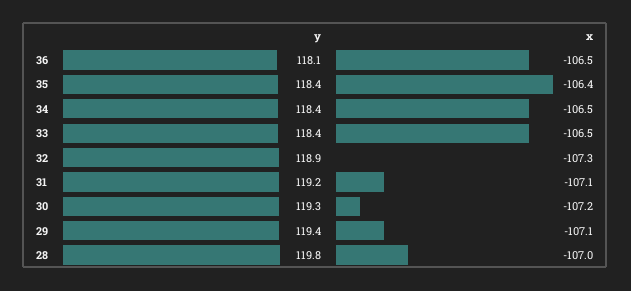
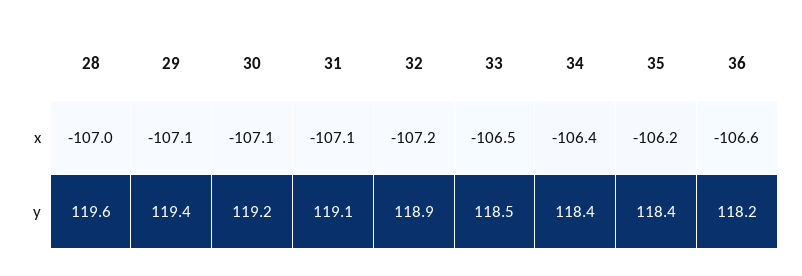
y, 36: 118.1 -> 118.2
x, 36: -106.5 -> -106.6
x, 35: -106.4 -> -106.2
x, 34: -106.5 -> -106.4
y, 33: 118.4 -> 118.5
x, 32: -107.3 -> -107.2
y, 31: 119.2 -> 119.1
y, 30: 119.3 -> 119.2
x, 30: -107.2 -> -107.1
y, 28: 119.8 -> 119.6

